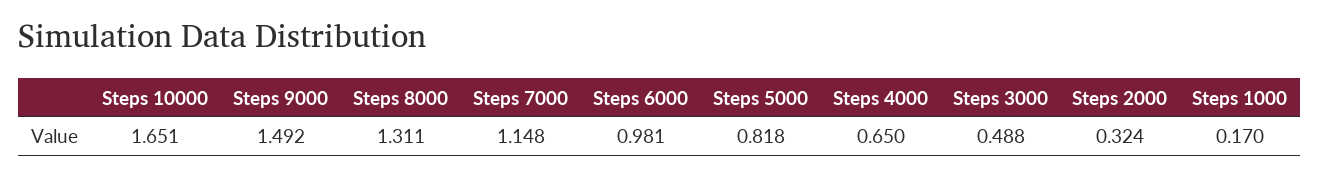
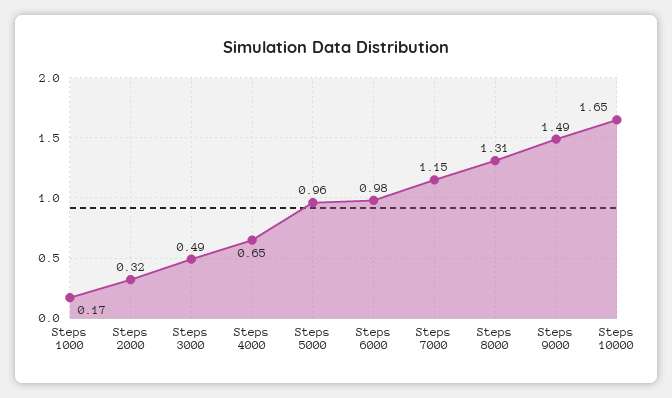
Steps 5000: 0.818 -> 0.96

